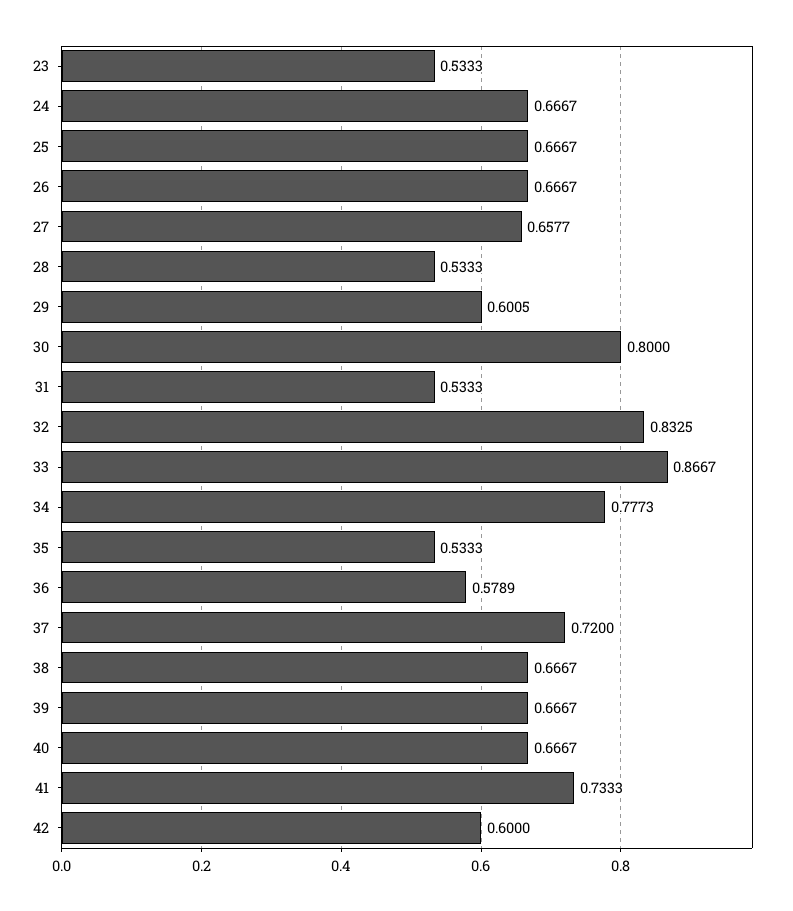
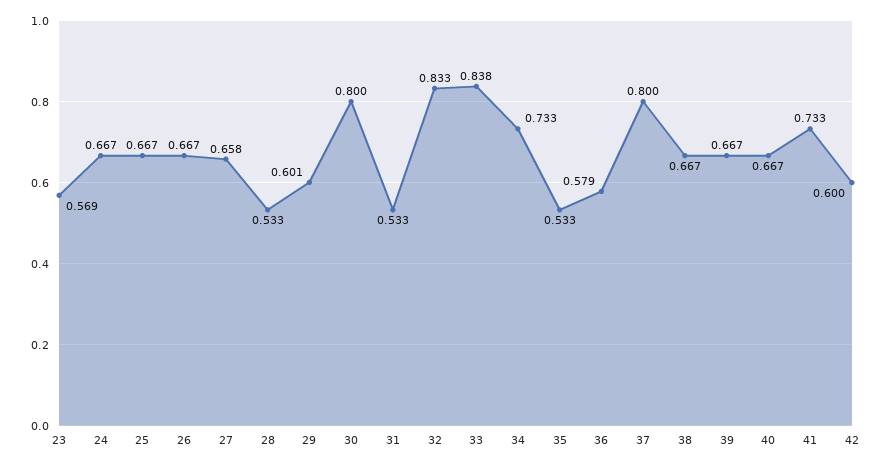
23: 0.5333 -> 0.569
33: 0.8667 -> 0.838
34: 0.7773 -> 0.733
37: 0.72 -> 0.8

